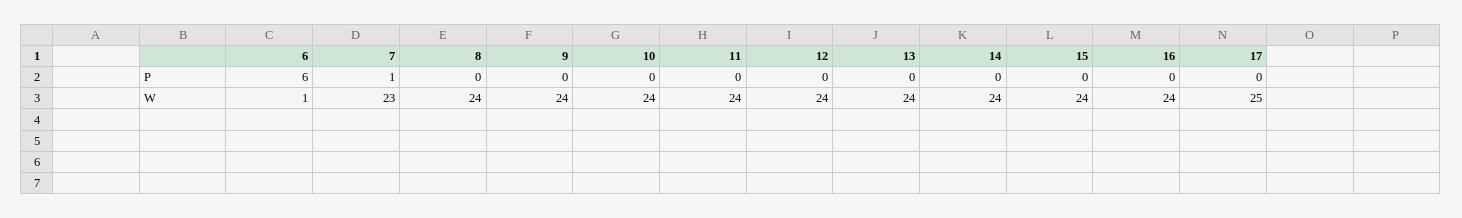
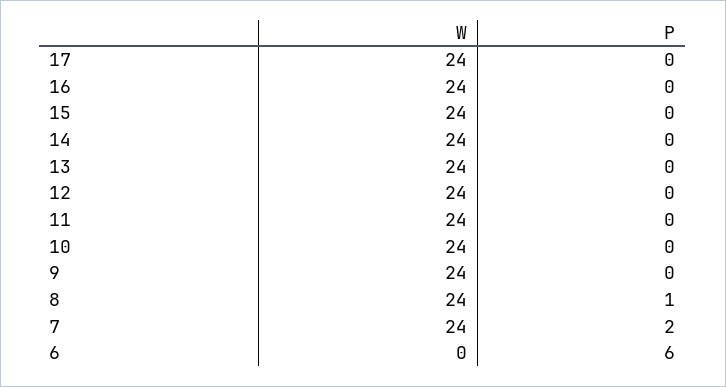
7, P: 1 -> 2
8, P: 0 -> 1
6, W: 1 -> 0
7, W: 23 -> 24
17, W: 25 -> 24

